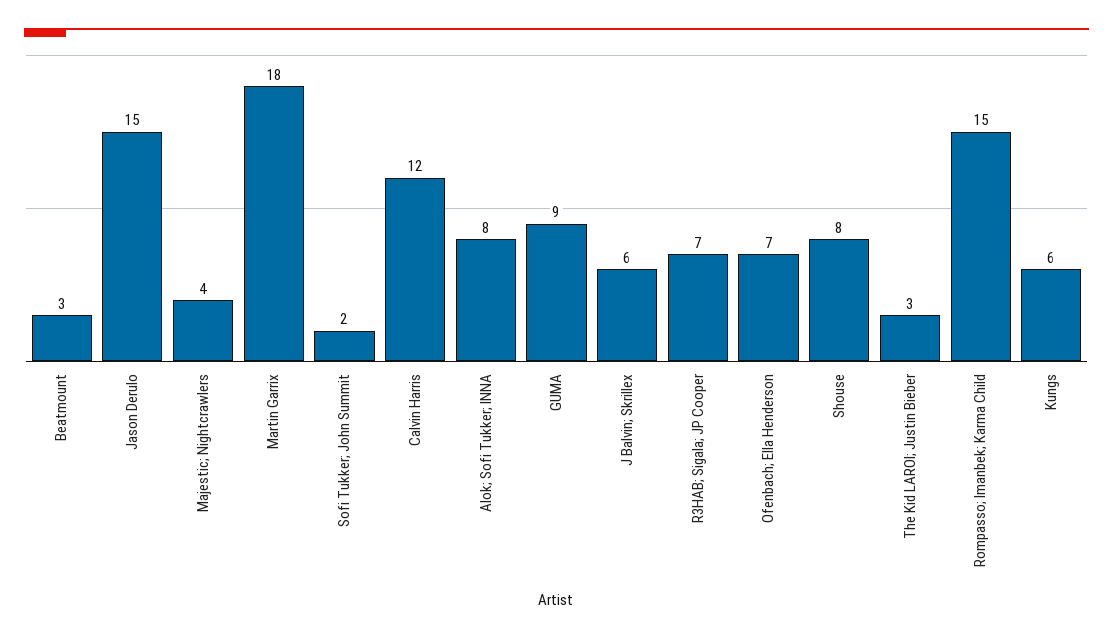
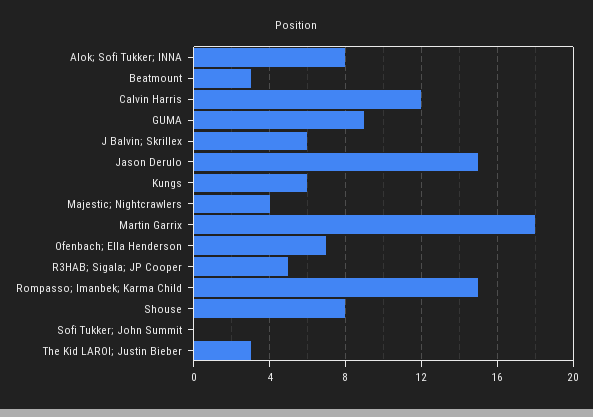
Sofi Tukker; John Summit: 2 -> 0
R3HAB; Sigala; JP Cooper: 7 -> 5

